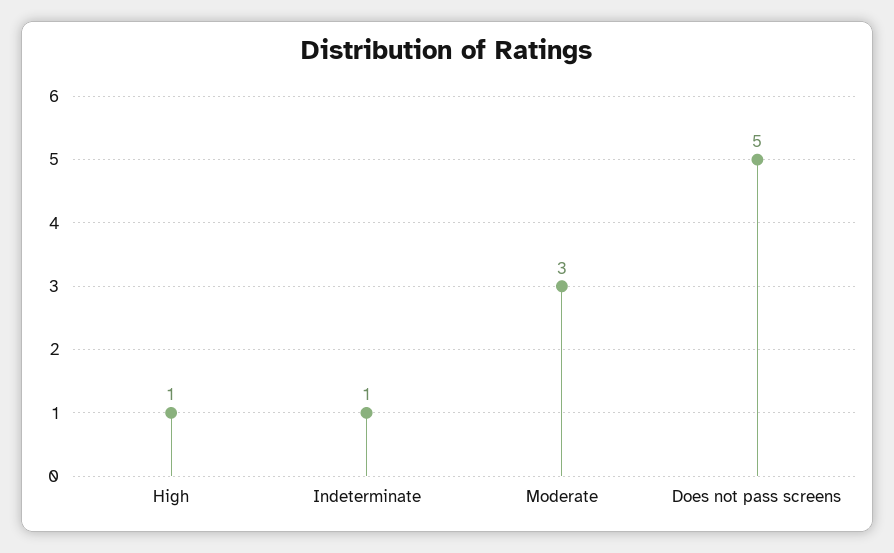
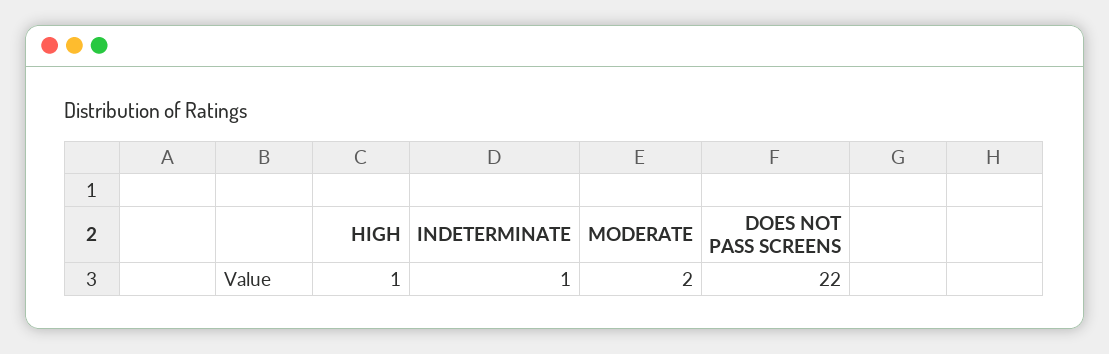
Moderate: 3 -> 2
Does not pass screens: 5 -> 22

